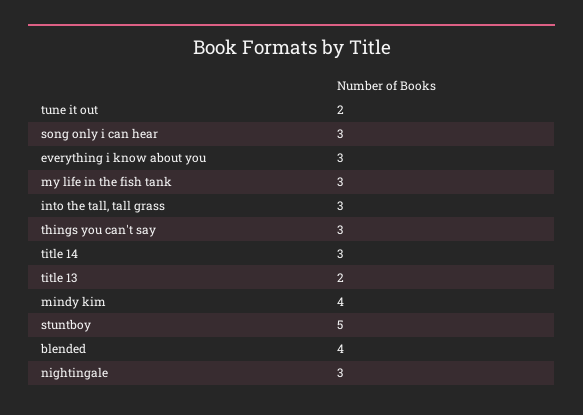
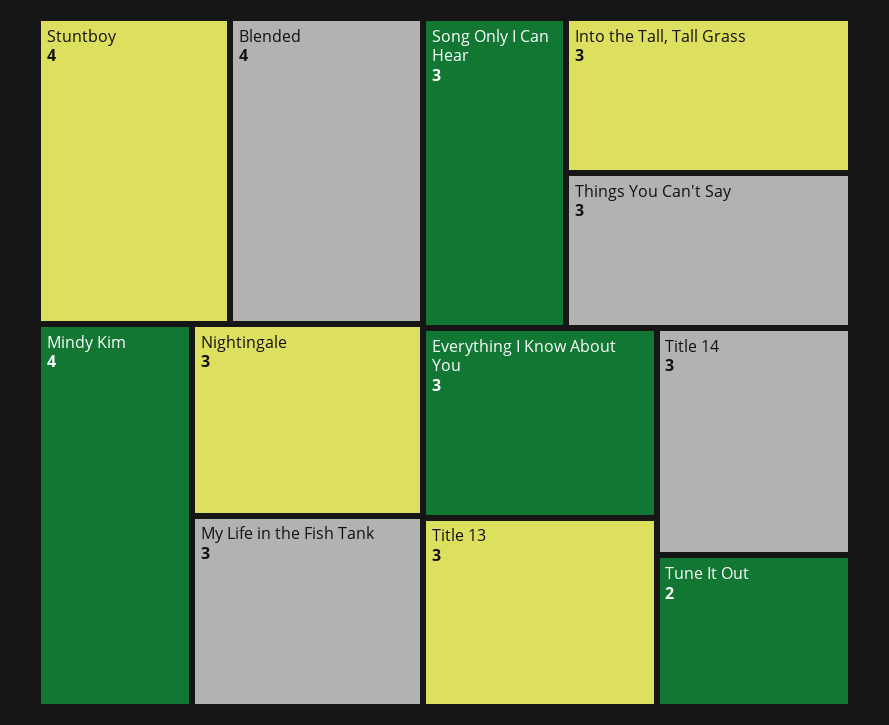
title 13: 2 -> 3
stuntboy: 5 -> 4

